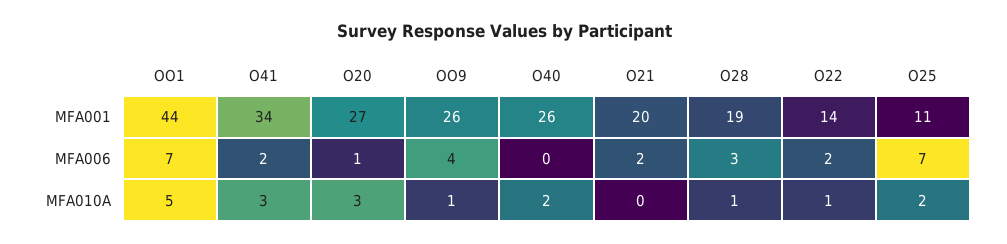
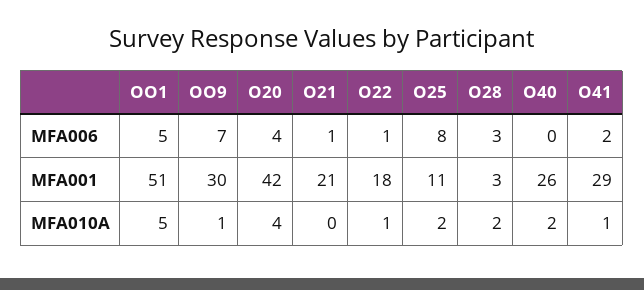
OO1, MFA001: 44 -> 51
O41, MFA001: 34 -> 29
O20, MFA001: 27 -> 42
OO9, MFA001: 26 -> 30
O21, MFA001: 20 -> 21
O28, MFA001: 19 -> 3
O22, MFA001: 14 -> 18
OO1, MFA006: 7 -> 5
O20, MFA006: 1 -> 4
OO9, MFA006: 4 -> 7
O21, MFA006: 2 -> 1
O22, MFA006: 2 -> 1
O25, MFA006: 7 -> 8
O41, MFA010A: 3 -> 1
O20, MFA010A: 3 -> 4
O28, MFA010A: 1 -> 2

